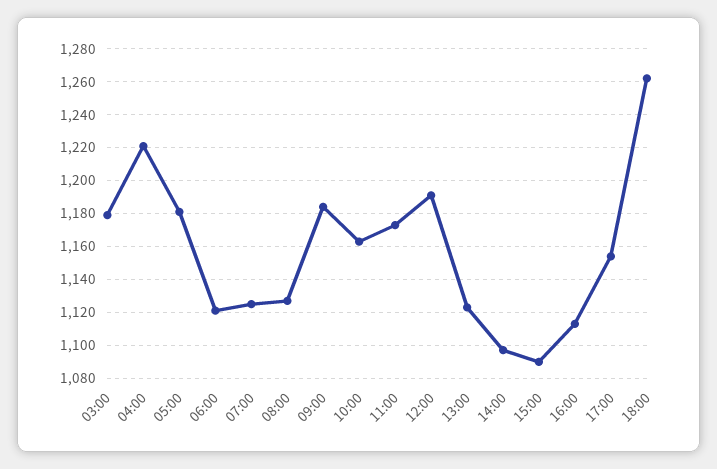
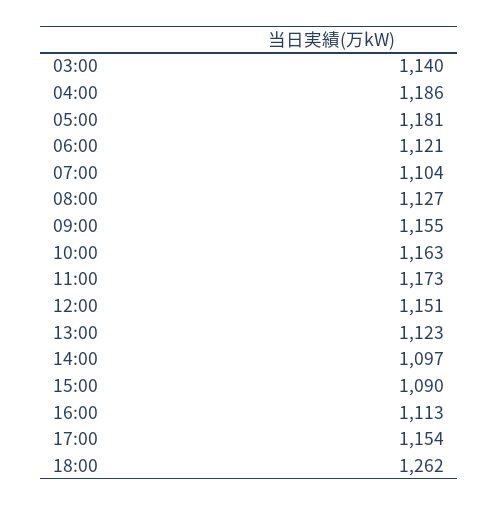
03:00: 1180 -> 1140
04:00: 1220 -> 1186
07:00: 1125 -> 1104
09:00: 1185 -> 1155
12:00: 1190 -> 1151

